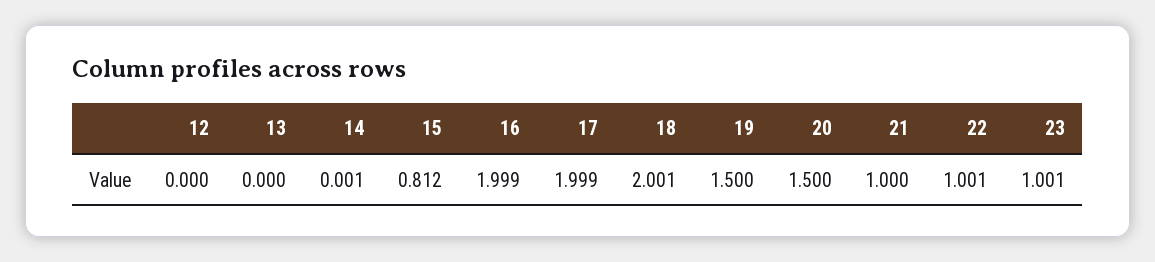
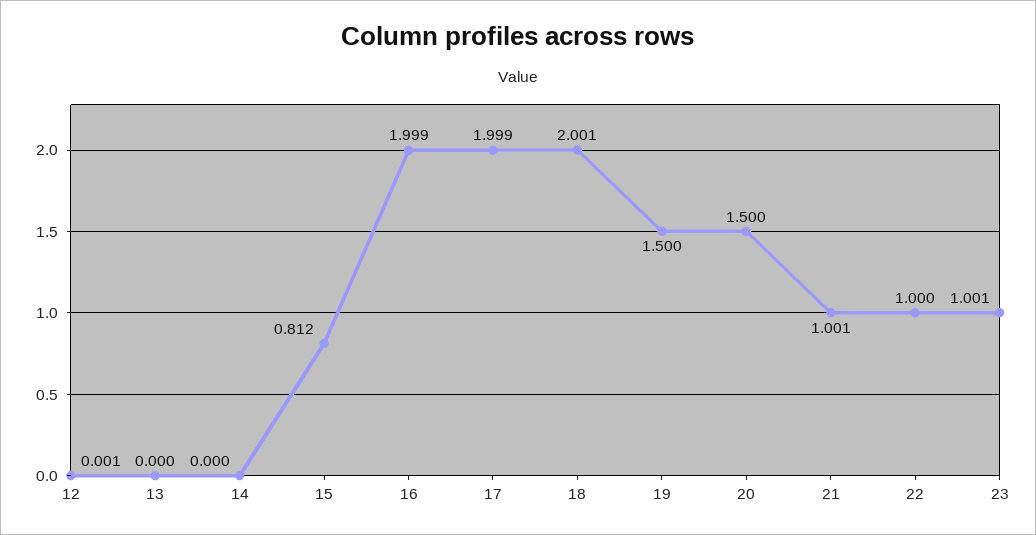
12: 0 -> 0.001
14: 0.001 -> 0
21: 1 -> 1.001
22: 1.001 -> 1

